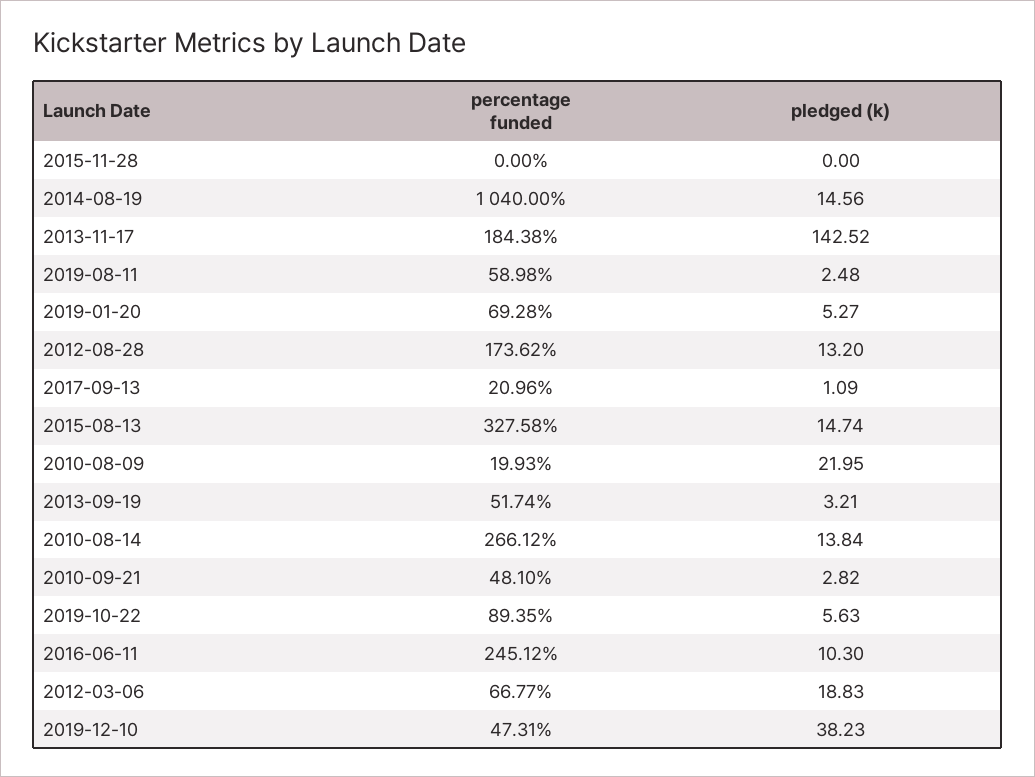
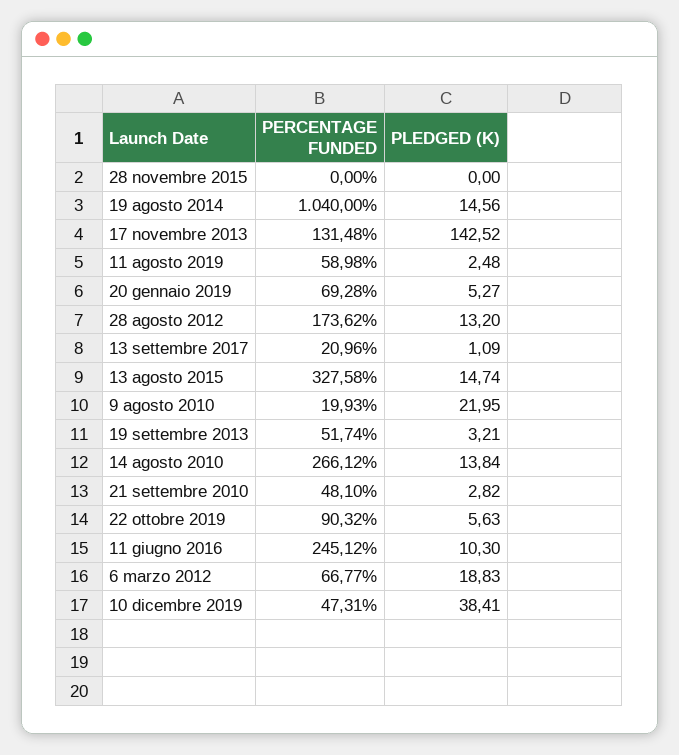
percentage funded, 2013-11-17: 184.38 -> 131.48
percentage funded, 2019-10-22: 89.35 -> 90.32
pledged (k), 2019-12-10: 38.23 -> 38.41

